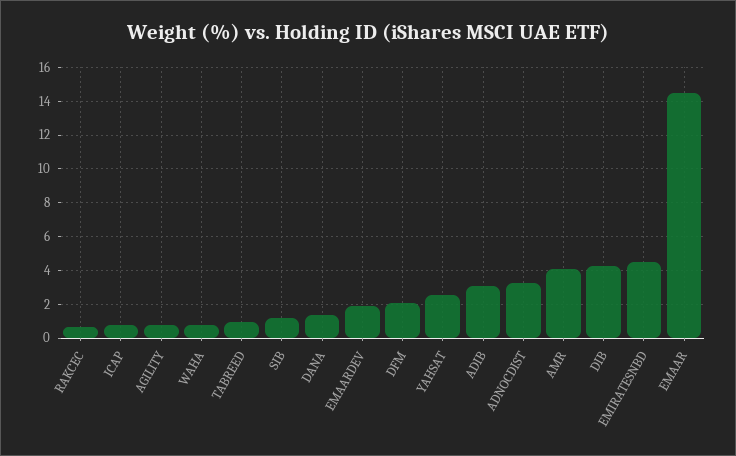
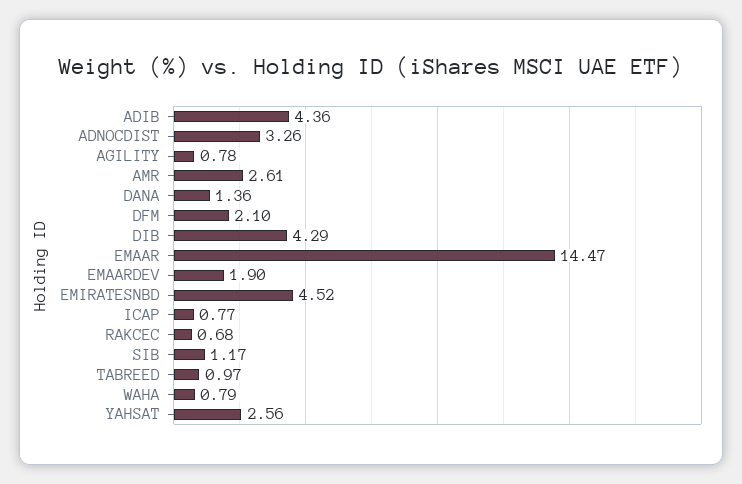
ADIB: 3 -> 4.36
AMR: 4 -> 2.61

